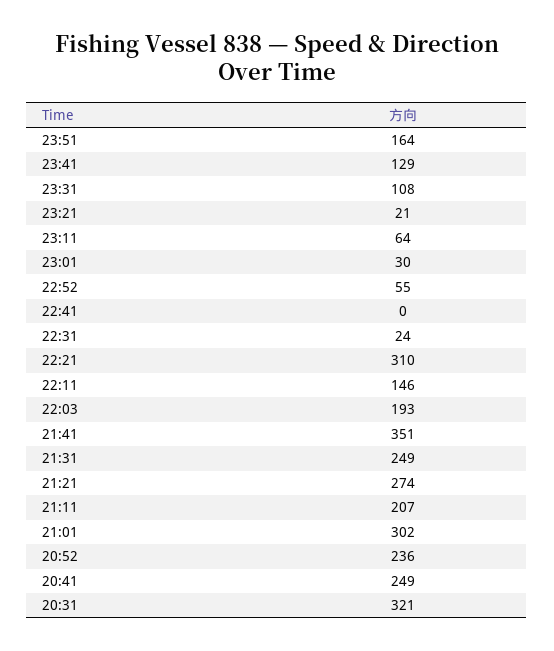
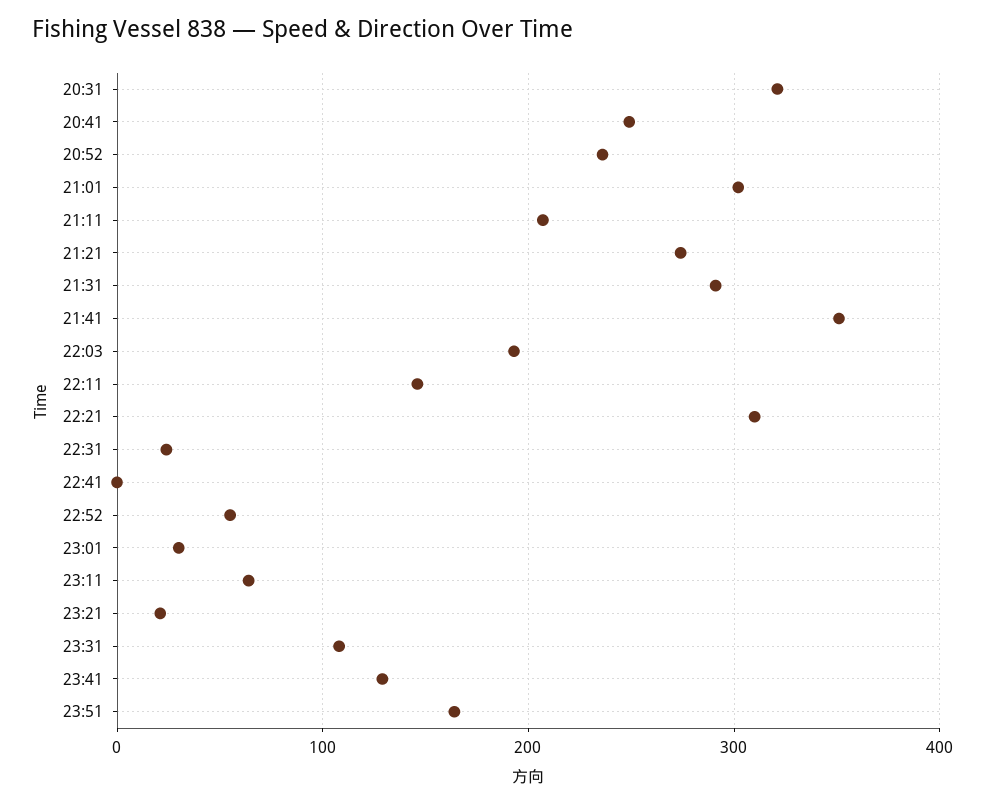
21:31: 249 -> 290

